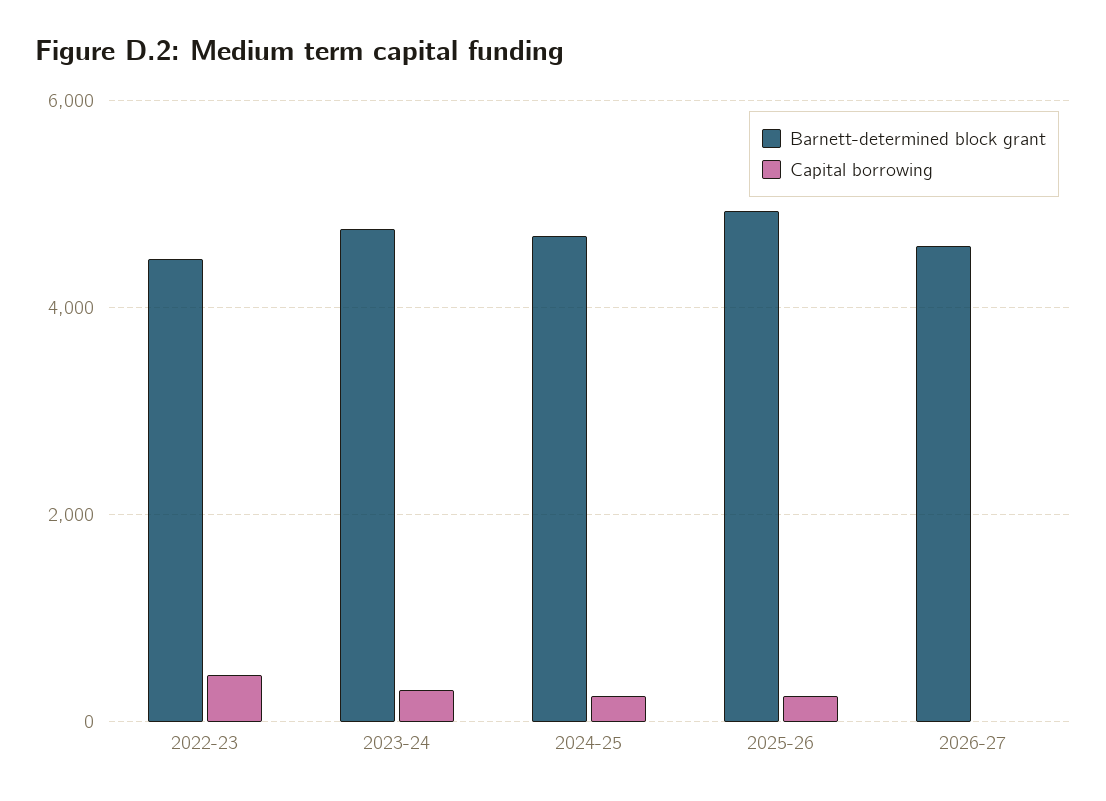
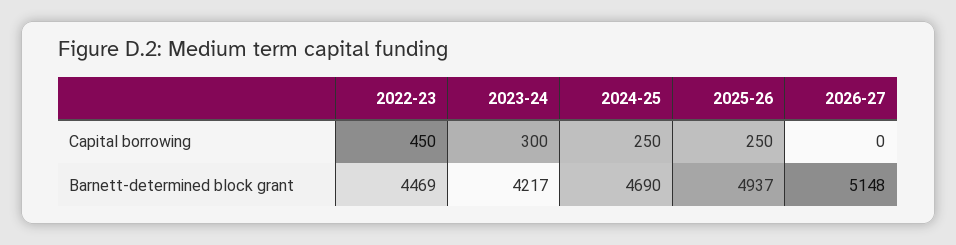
Barnett-determined block grant, 2023-24: 4800 -> 4217
Barnett-determined block grant, 2026-27: 4600 -> 5148

